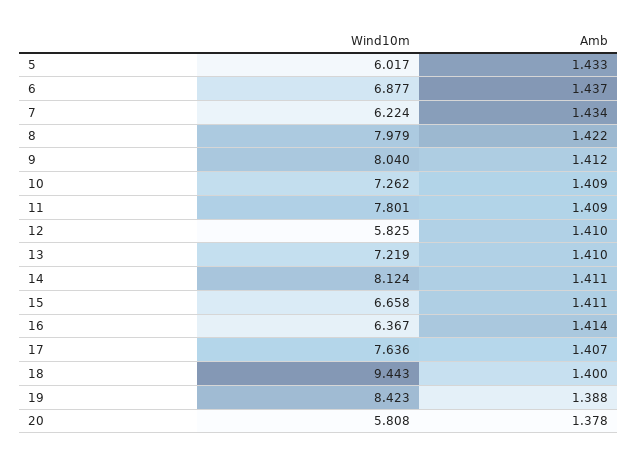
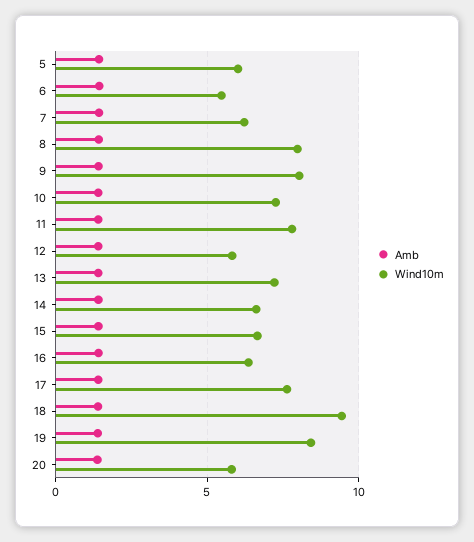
Wind10m, 6: 6.877 -> 5.5
Wind10m, 14: 8.124 -> 6.5

